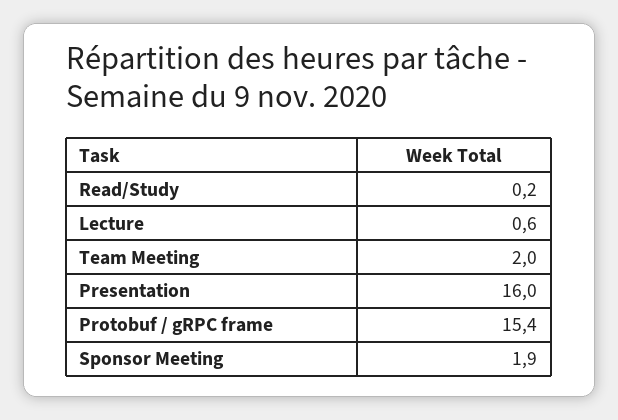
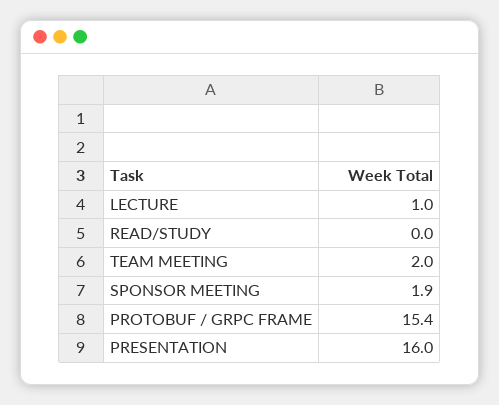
Read/Study: 0.2 -> 0
Lecture: 0.6 -> 1

